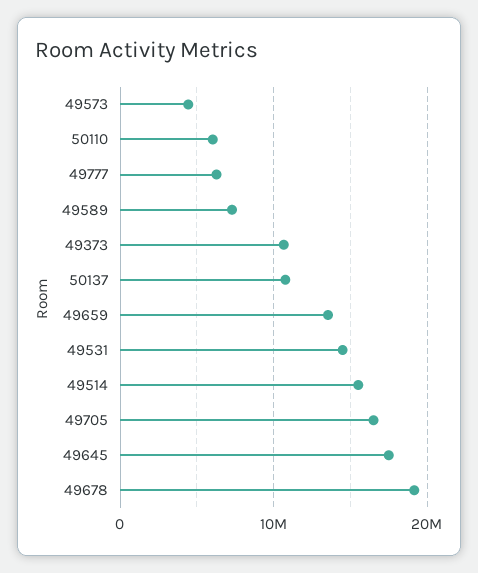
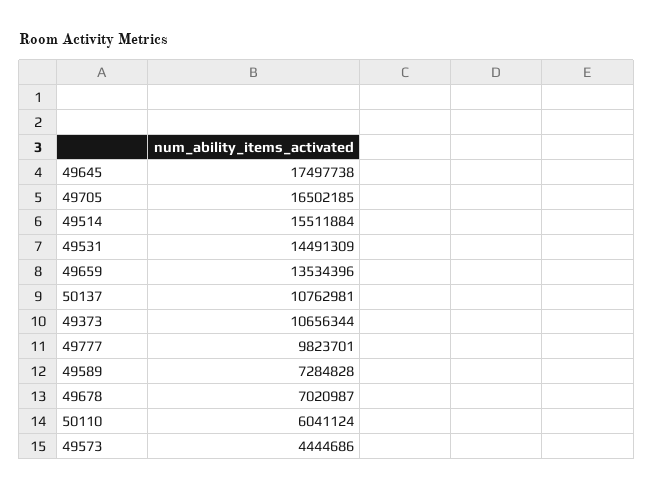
49777: 6000000 -> 9823701
49678: 19000000 -> 7020987

